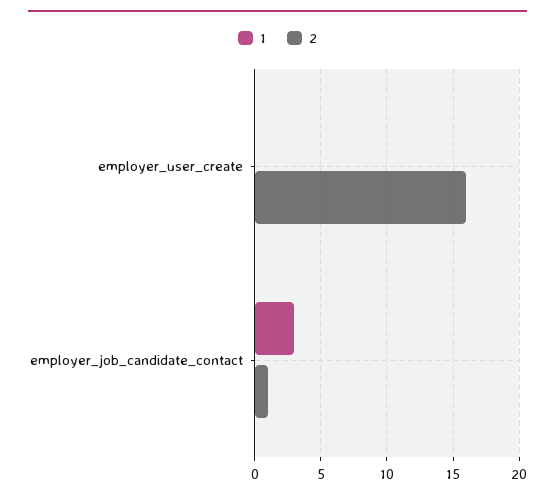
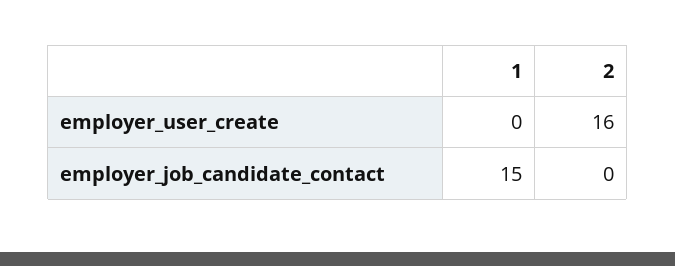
1, employer_job_candidate_contact: 3 -> 15
2, employer_job_candidate_contact: 1 -> 0

